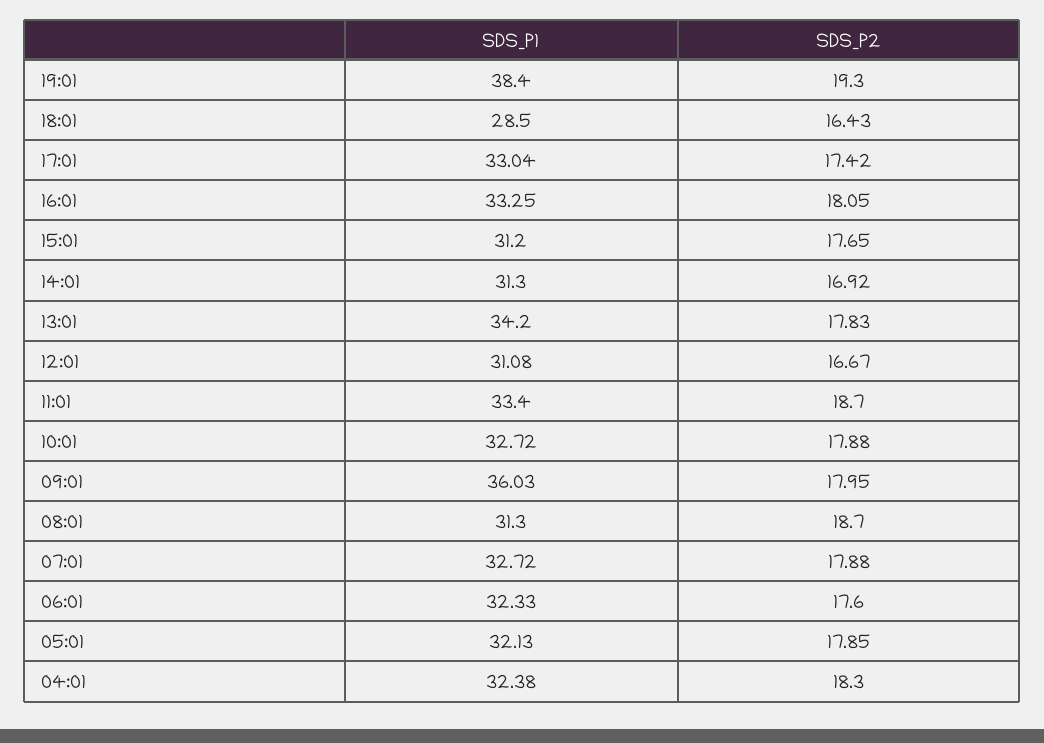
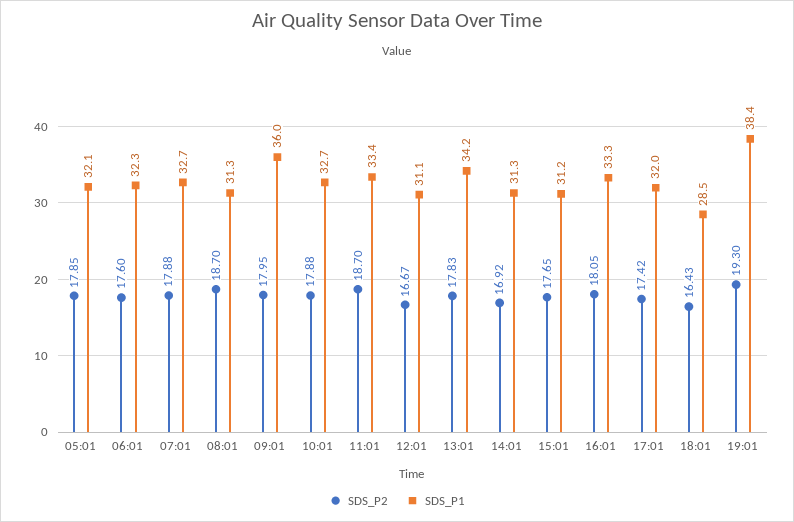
SDS_P1, 17:01: 33.04 -> 32
SDS_P1, 04:01: 32.38 -> none
SDS_P2, 04:01: 18.3 -> none

